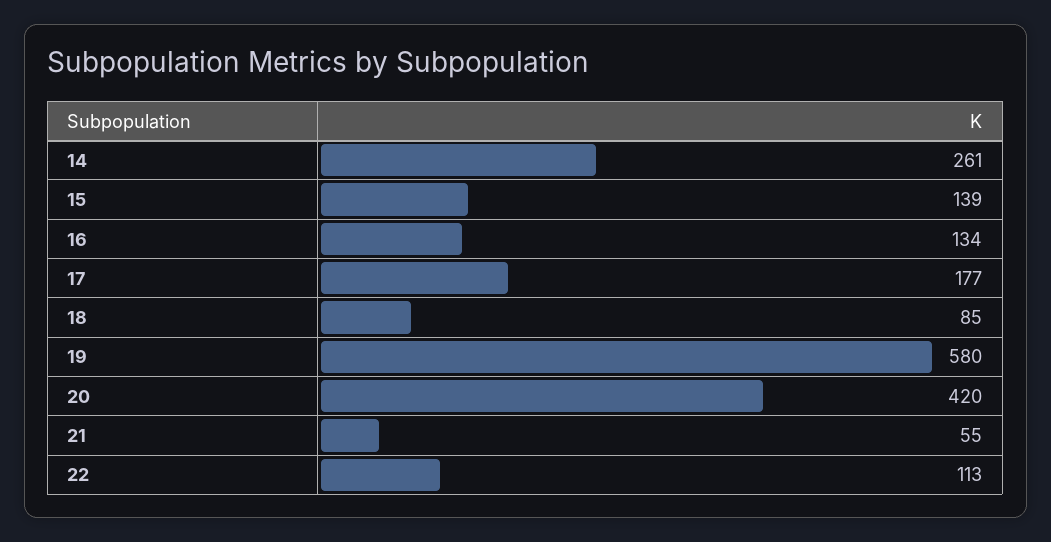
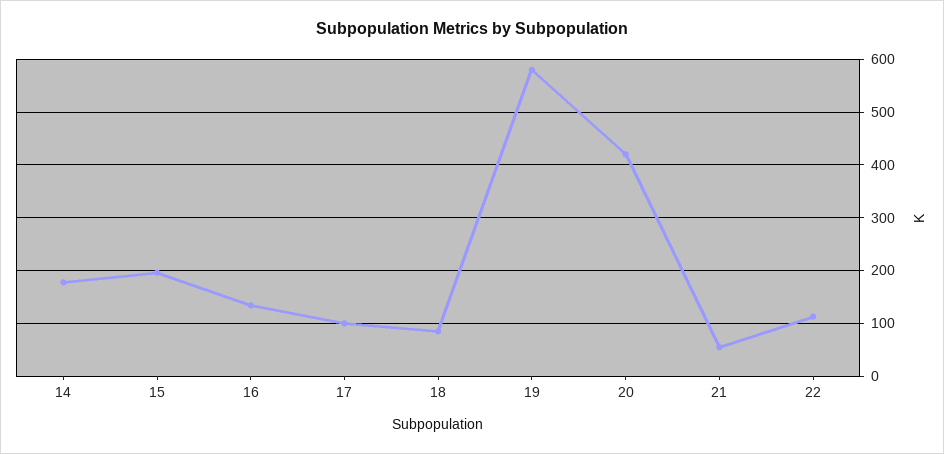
14: 261 -> 180
15: 139 -> 200
17: 177 -> 100

